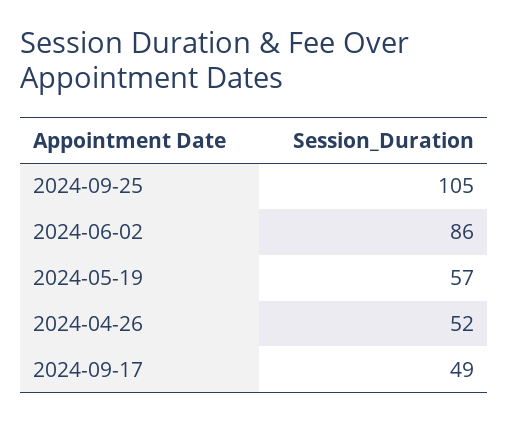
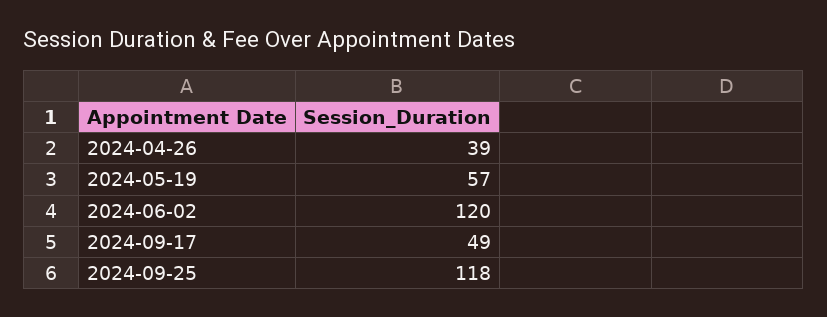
2024-09-25: 105 -> 118
2024-06-02: 86 -> 120
2024-04-26: 52 -> 39

